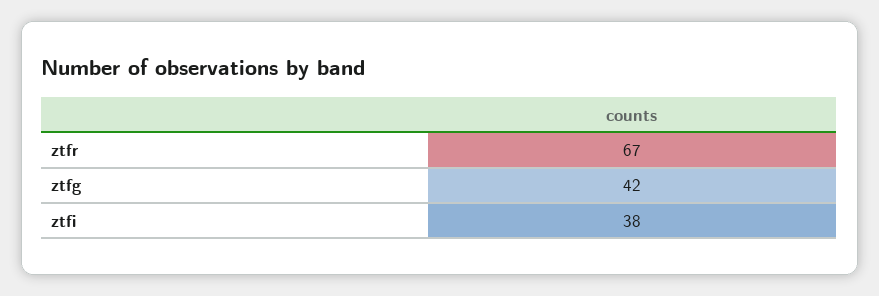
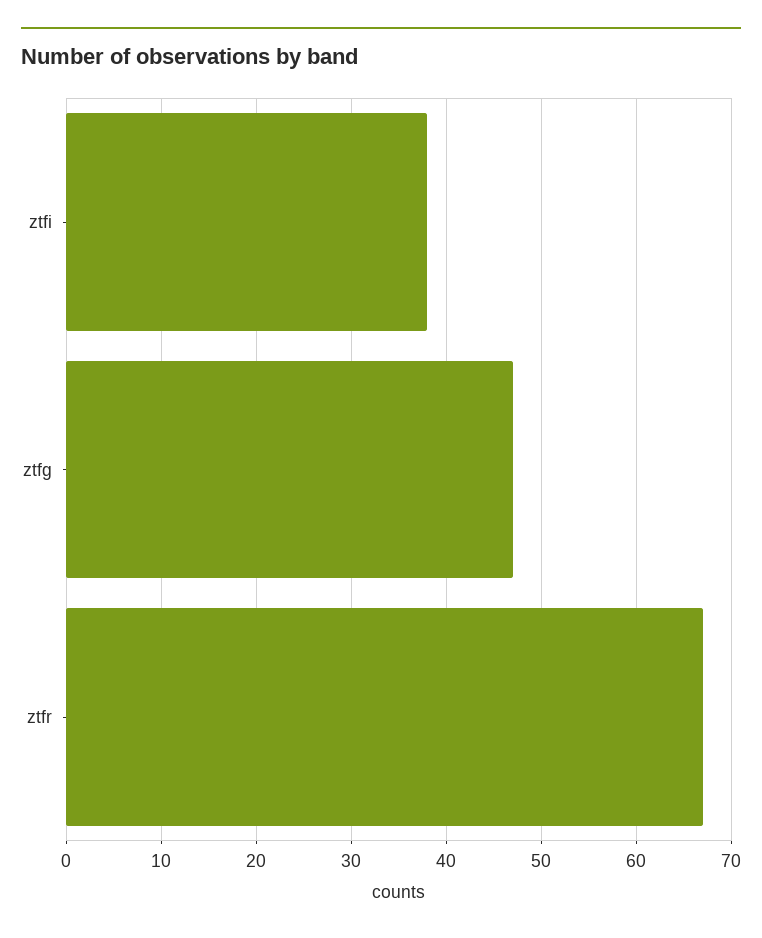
ztfg: 42 -> 47

